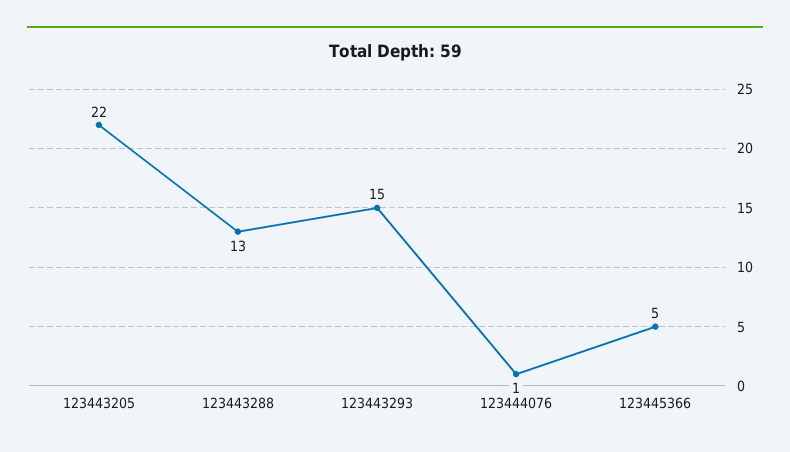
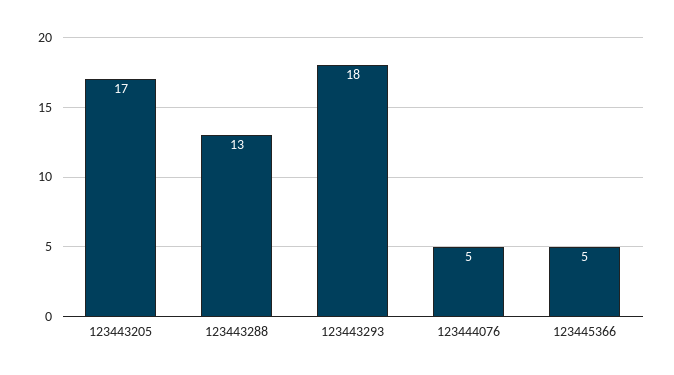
123443205: 22 -> 17
123443293: 15 -> 18
123444076: 1 -> 5

